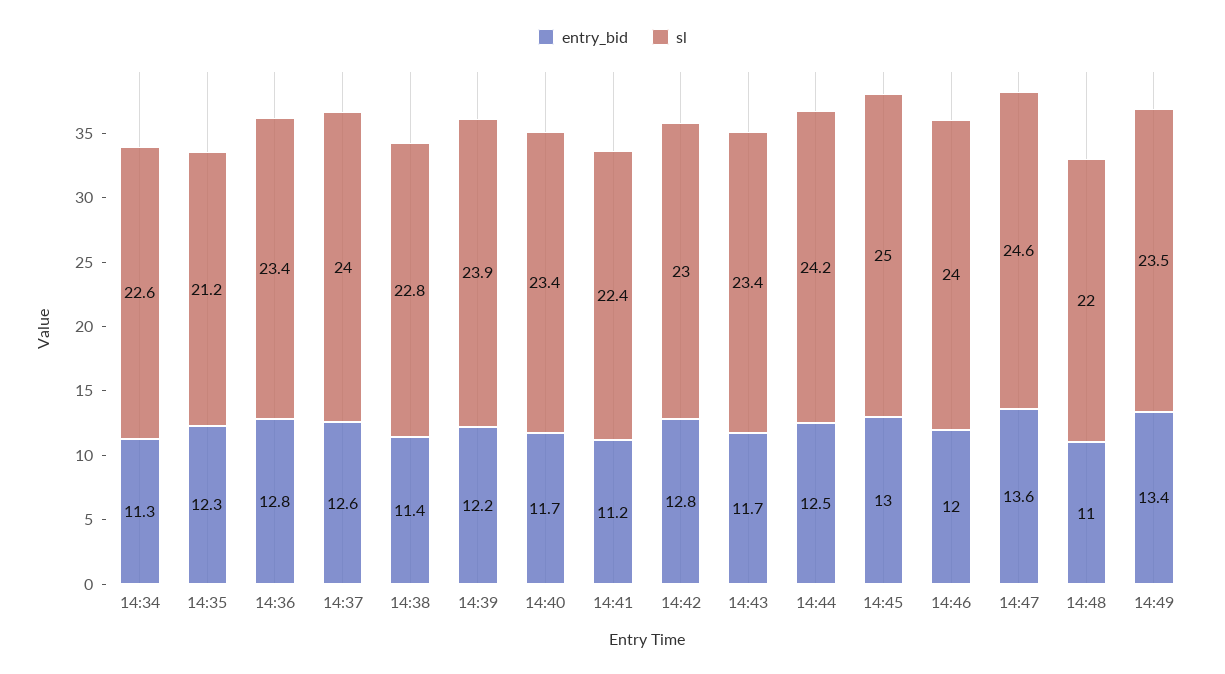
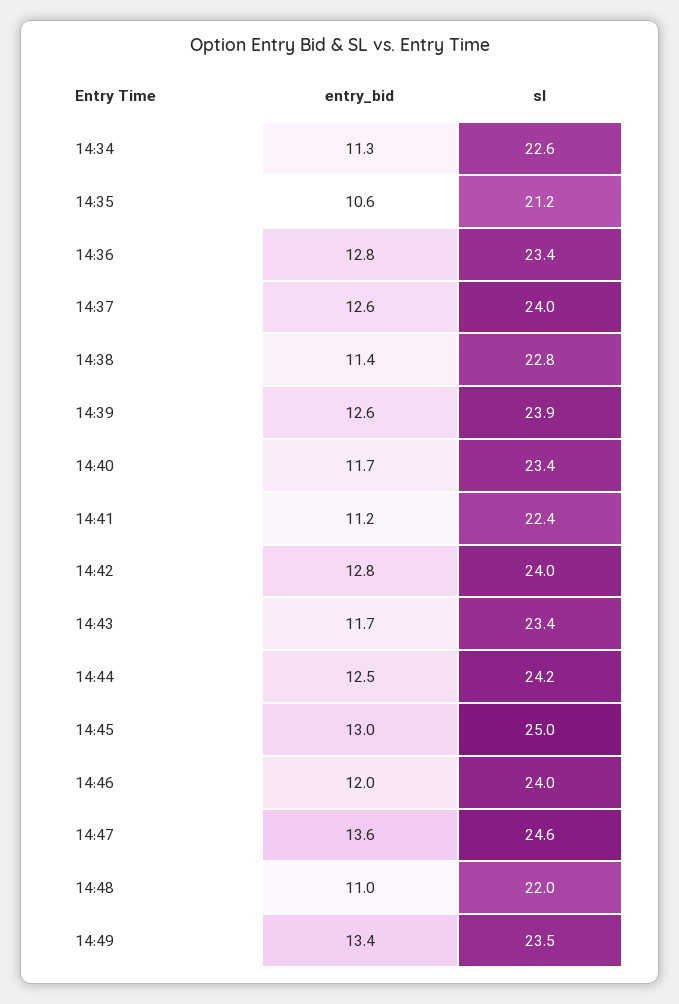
entry_bid, 14:35: 12.3 -> 10.6
entry_bid, 14:39: 12.2 -> 12.6
sl, 14:42: 23 -> 24

